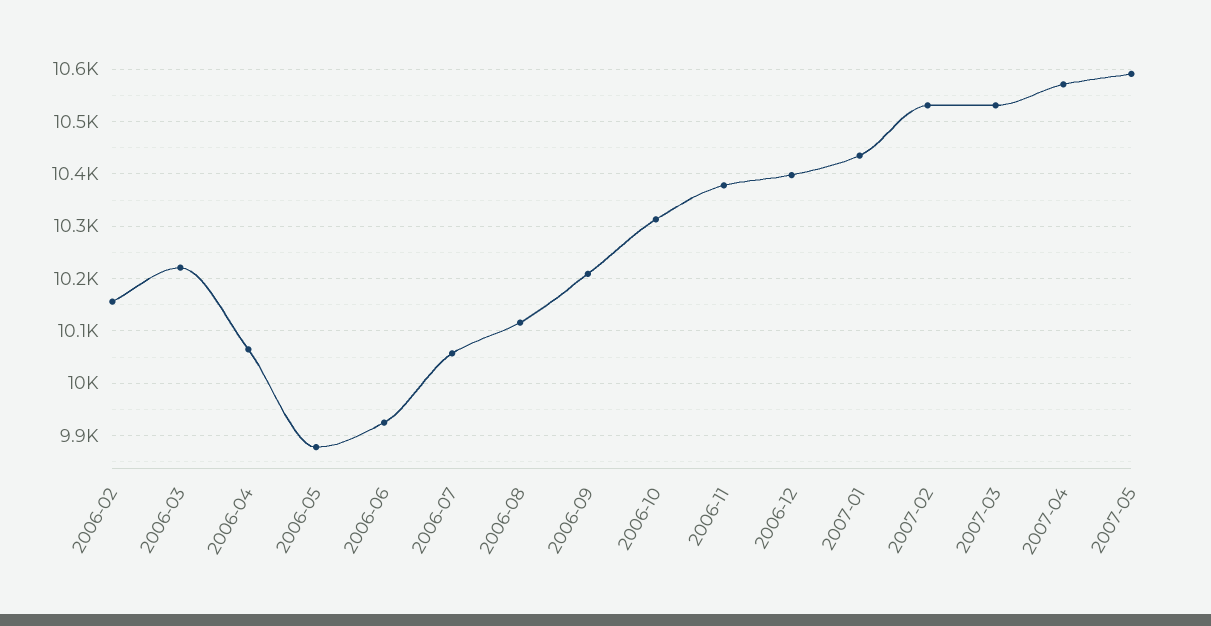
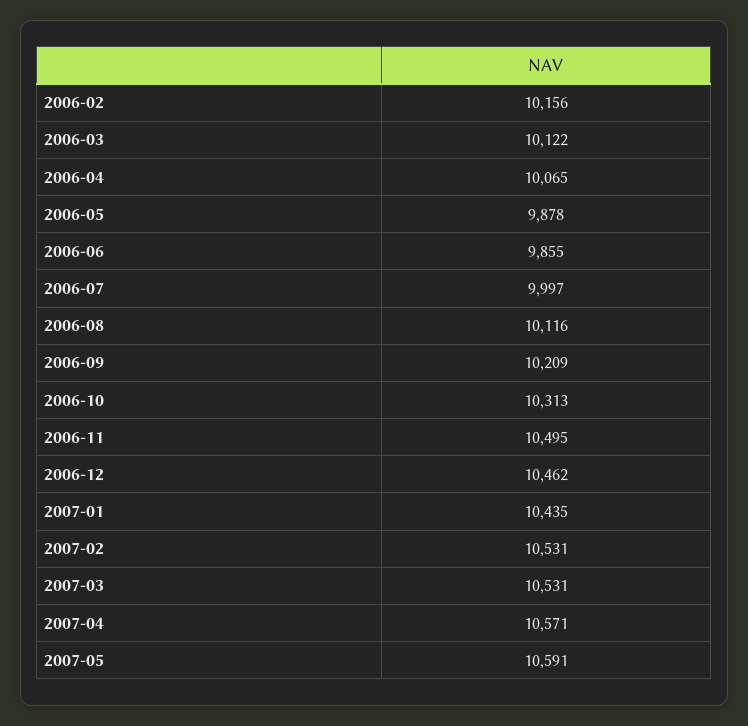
2006-03: 10220 -> 10122
2006-06: 9920 -> 9855
2006-07: 10060 -> 9997
2006-11: 10380 -> 10495
2006-12: 10400 -> 10462

